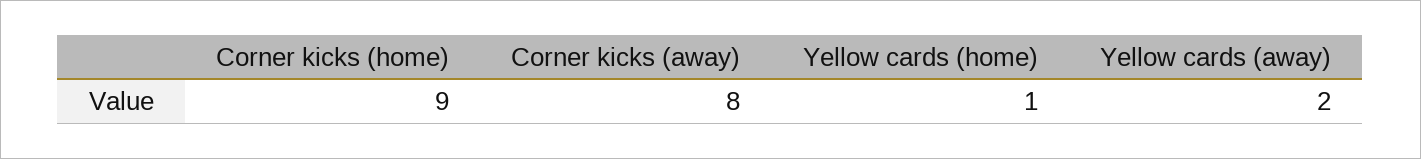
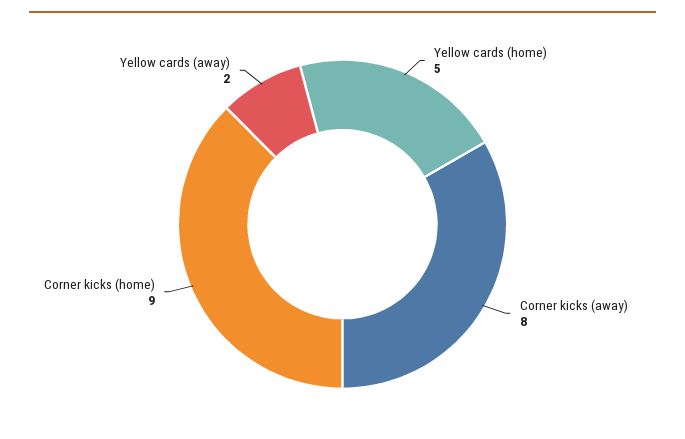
Yellow cards (home): 1 -> 5

